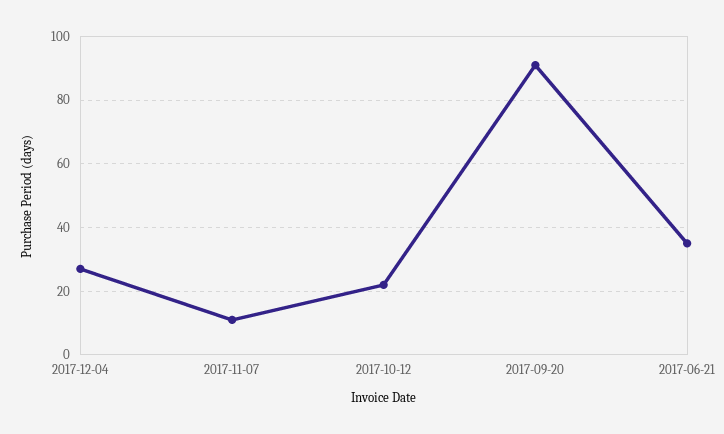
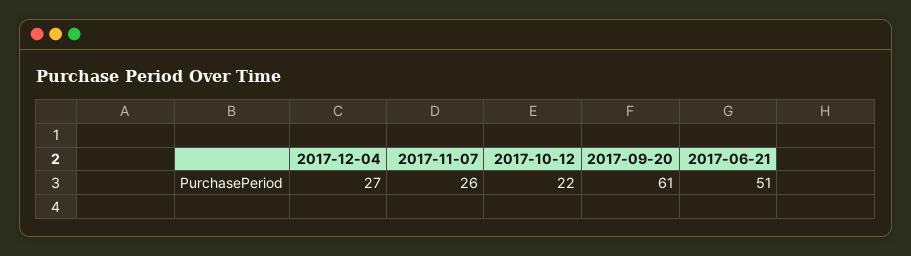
2017-11-07: 10 -> 26
2017-09-20: 90 -> 61
2017-06-21: 35 -> 51

